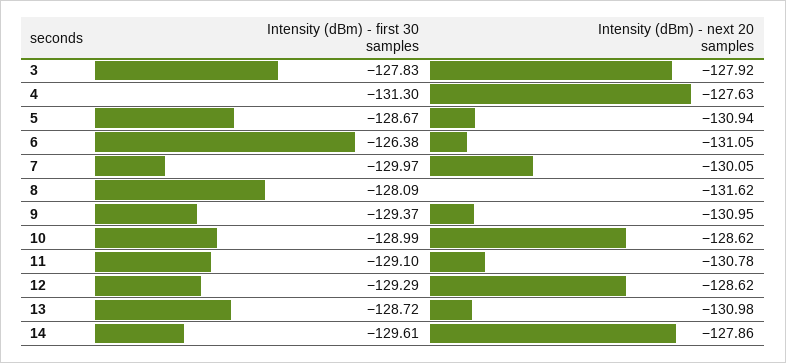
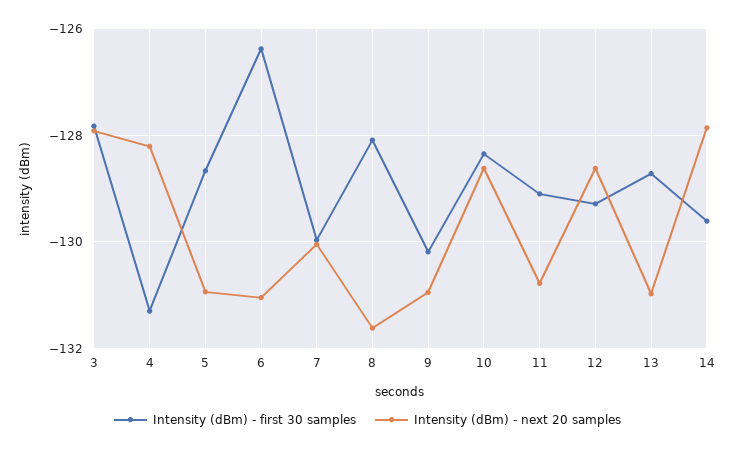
Intensity (dBm) - next 20 samples, 4: -127.63 -> -128.2
Intensity (dBm) - first 30 samples, 9: -129.37 -> -130.2
Intensity (dBm) - first 30 samples, 10: -128.99 -> -128.4

